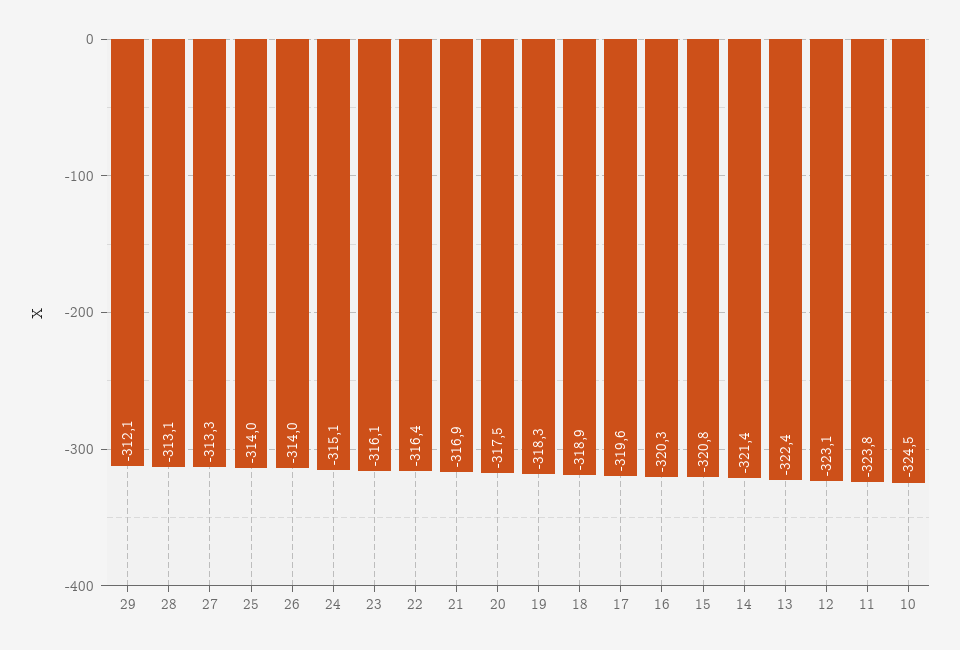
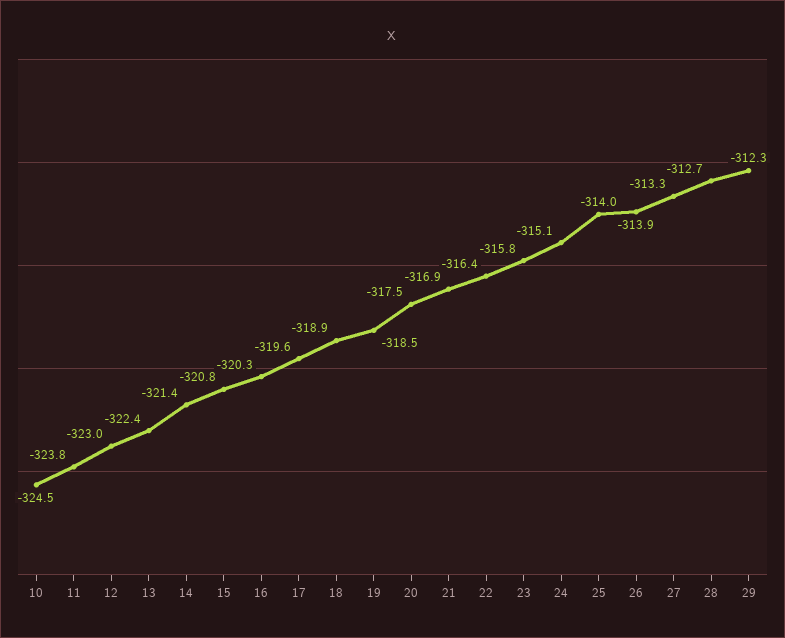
29: -312.1 -> -312.3
28: -313.1 -> -312.7
26: -314 -> -313.9
23: -316.1 -> -315.8
19: -318.3 -> -318.5
12: -323.1 -> -323

